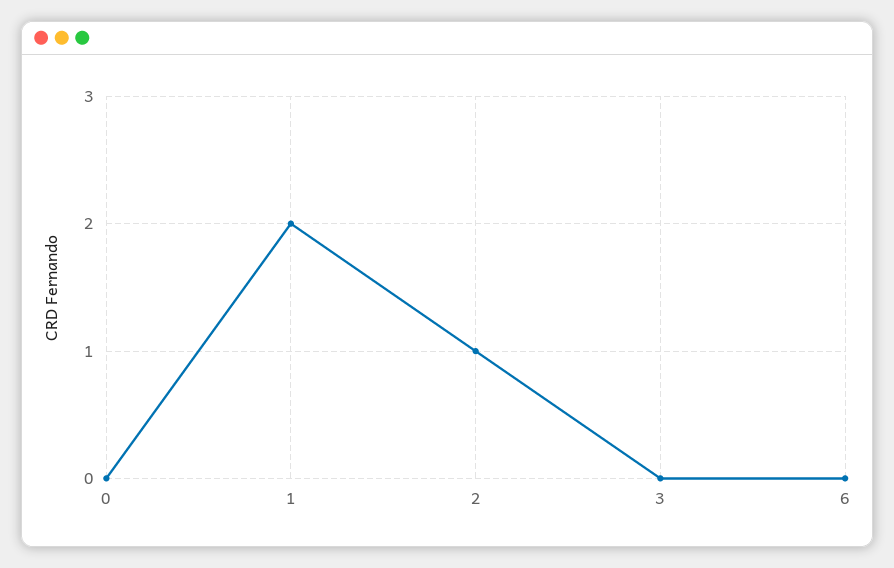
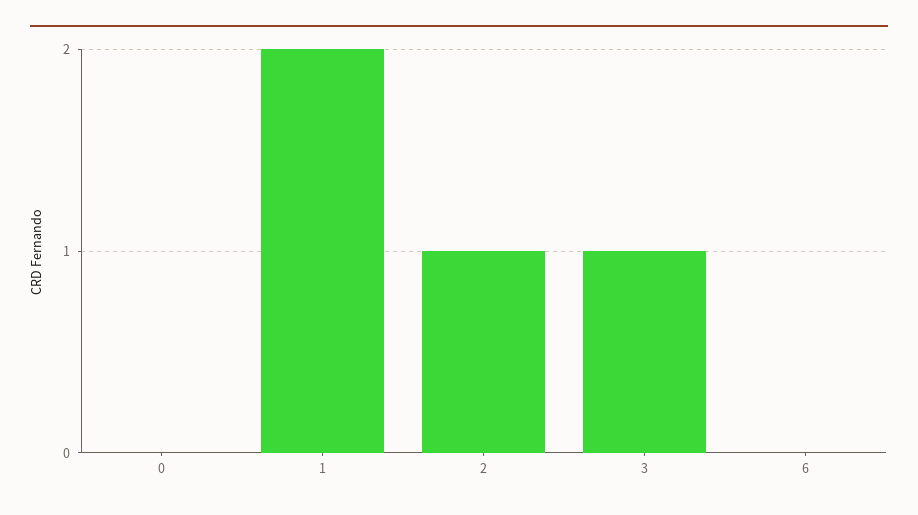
3: 0 -> 1

